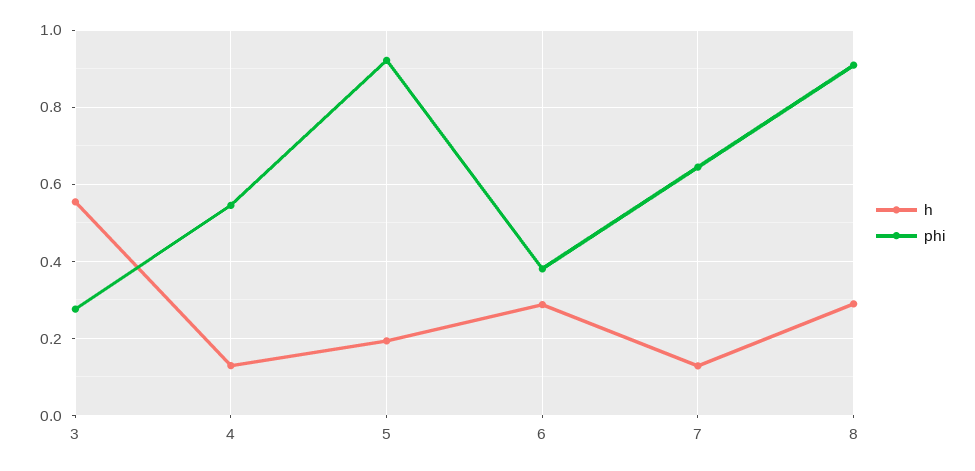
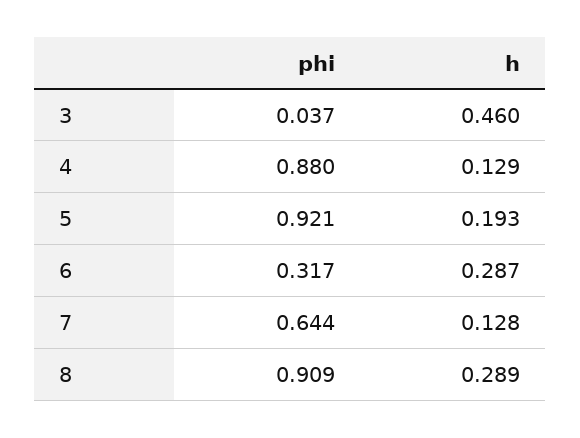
h, 3: 0.56 -> 0.46
phi, 3: 0.28 -> 0.037
phi, 4: 0.54 -> 0.88
phi, 6: 0.38 -> 0.317

